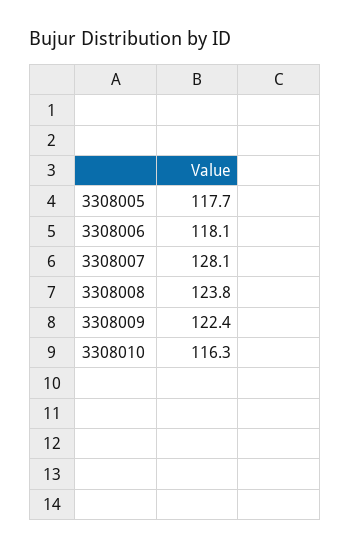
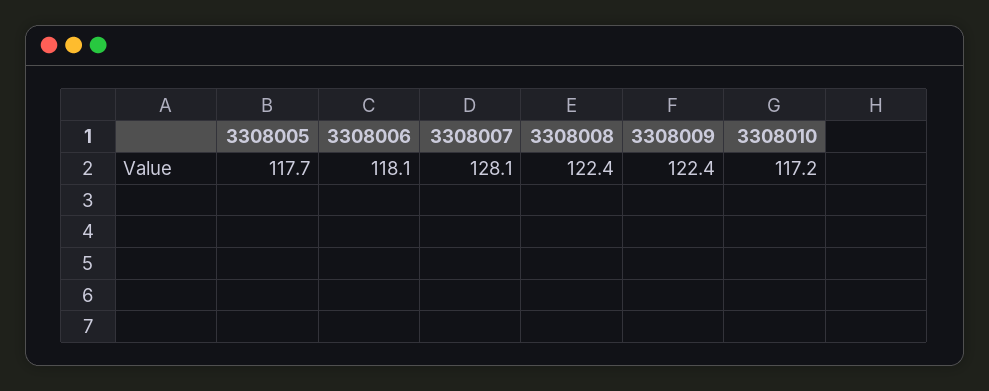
3308008: 123.8 -> 122.4
3308010: 116.3 -> 117.2

